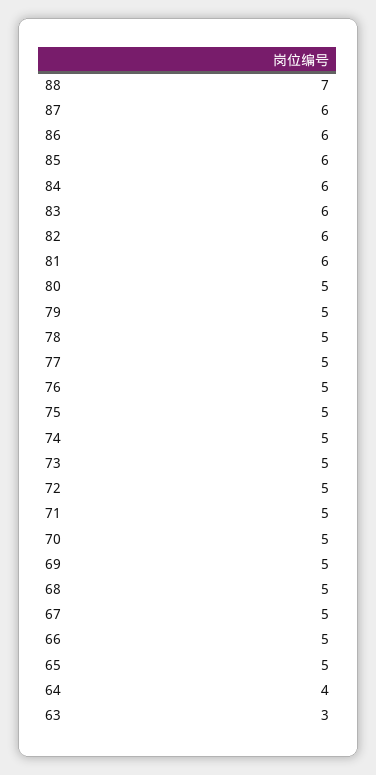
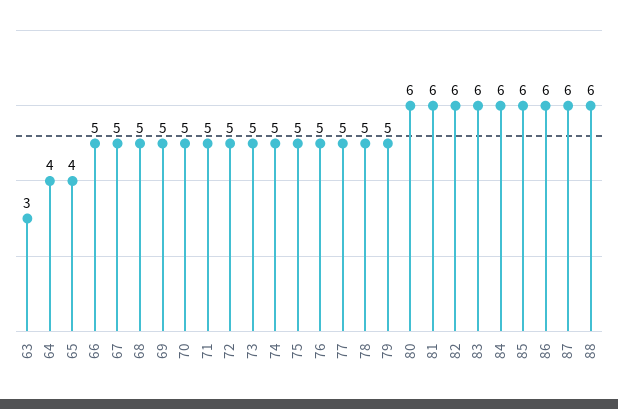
88: 7 -> 6
80: 5 -> 6
65: 5 -> 4

